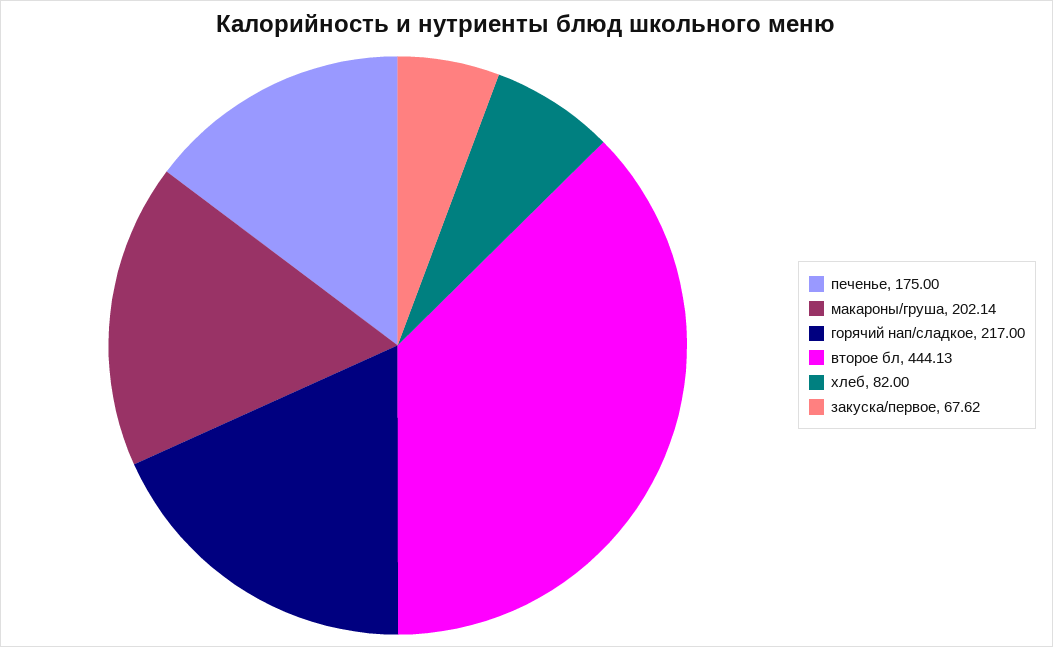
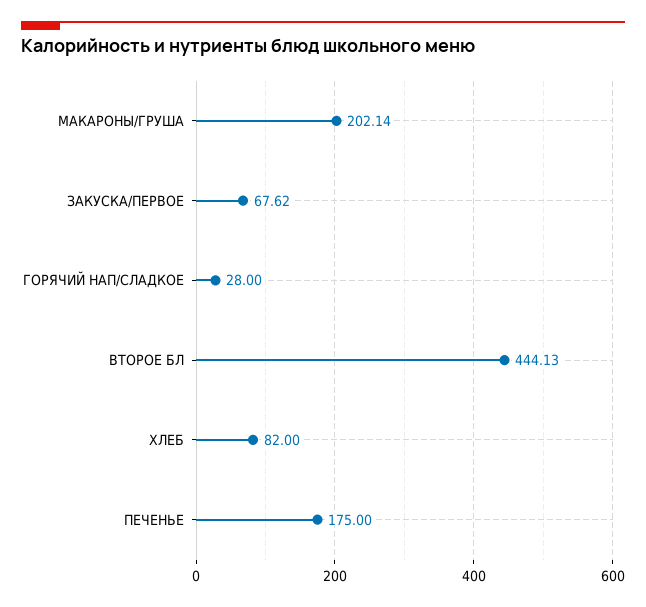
горячий нап/сладкое: 217 -> 28

